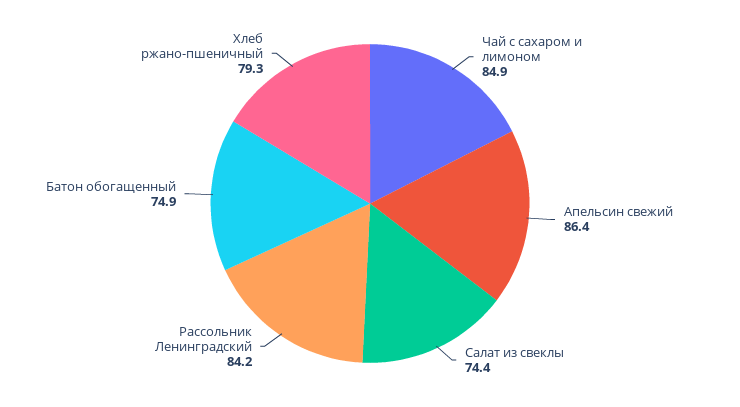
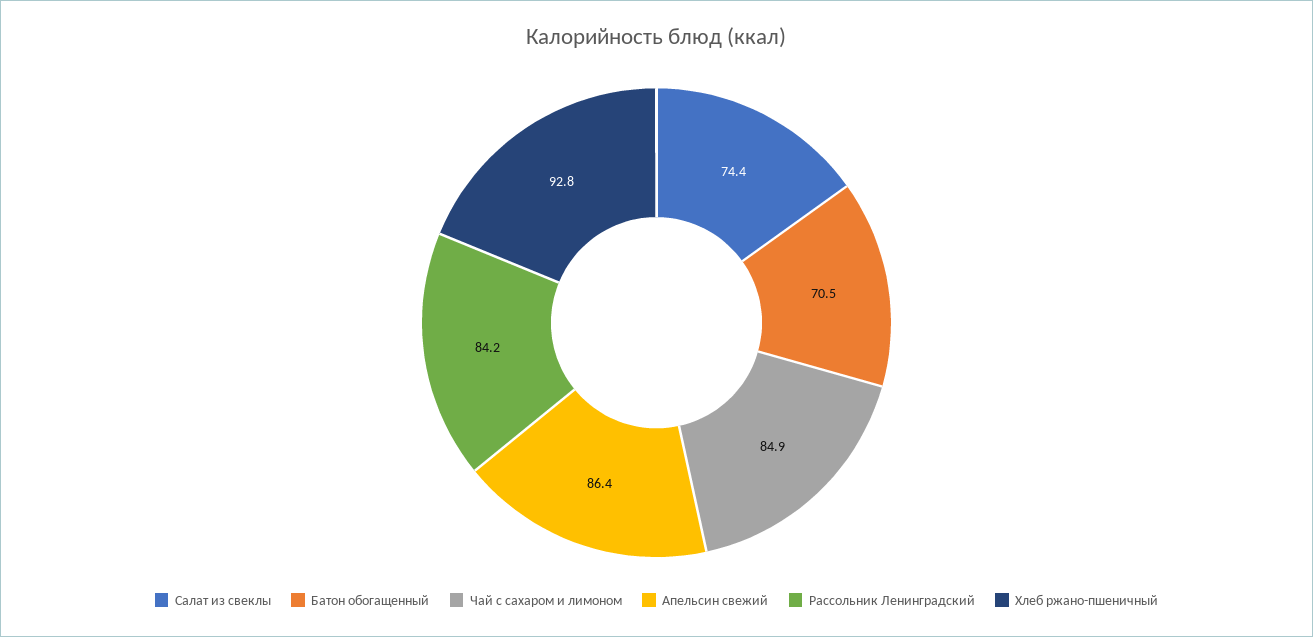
Батон обогащенный: 74.9 -> 70.5
Хлеб ржано-пшеничный: 79.3 -> 92.8

